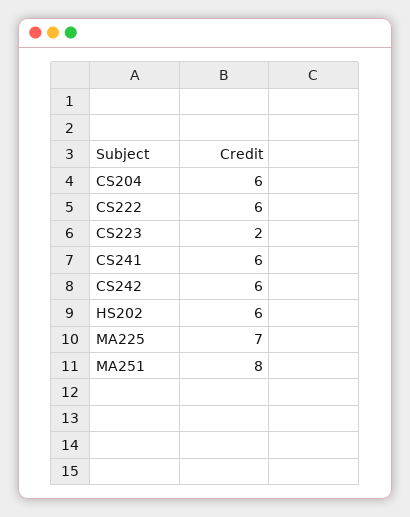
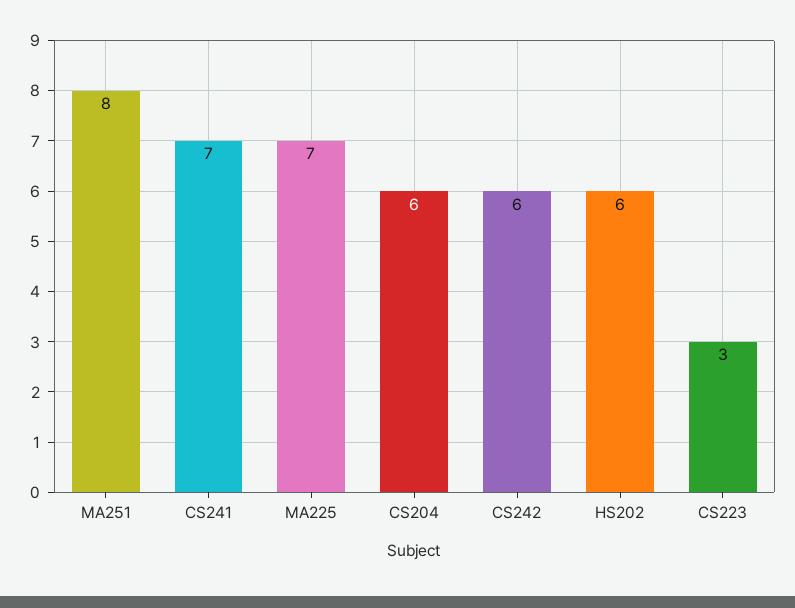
CS222: 6 -> none
CS223: 2 -> 3
CS241: 6 -> 7

